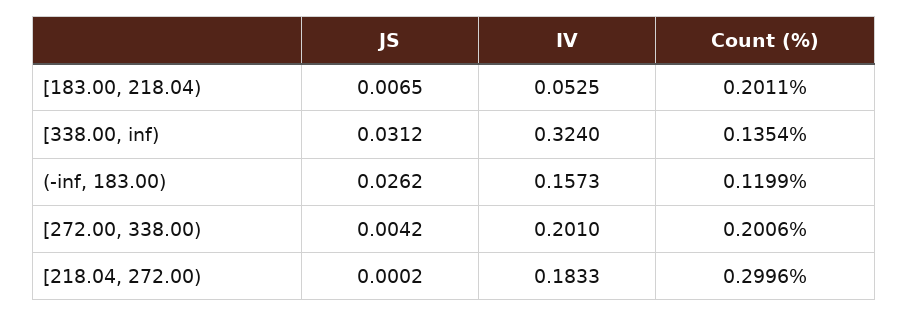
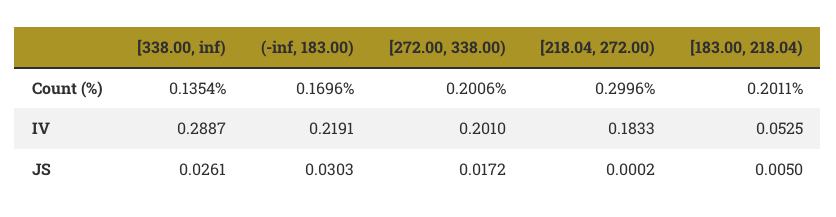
JS, [183.00, 218.04): 0.0065 -> 0.005
JS, [338.00, inf): 0.0312 -> 0.0261
IV, [338.00, inf): 0.324 -> 0.2887
JS, (-inf, 183.00): 0.0262 -> 0.0303
IV, (-inf, 183.00): 0.1573 -> 0.2191
Count (%), (-inf, 183.00): 0.1199 -> 0.1696
JS, [272.00, 338.00): 0.0042 -> 0.0172

